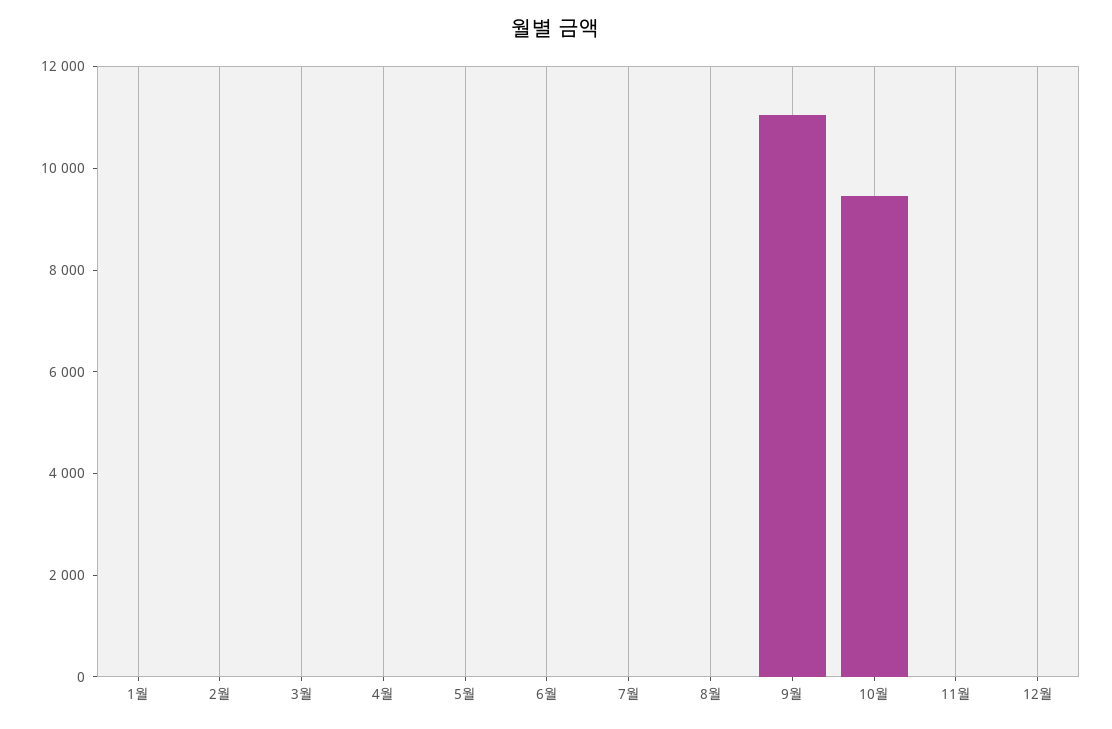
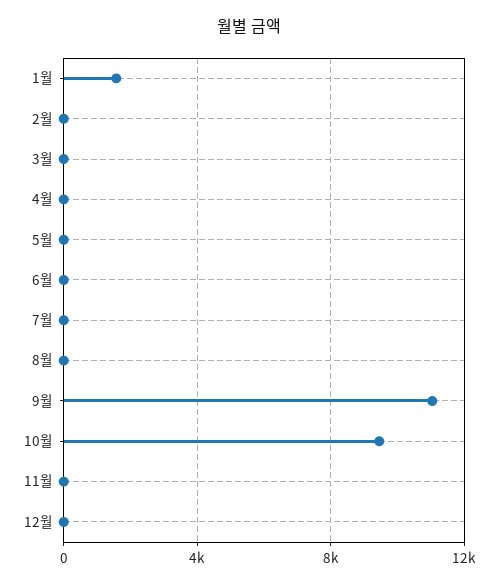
1월: 0 -> 1500

